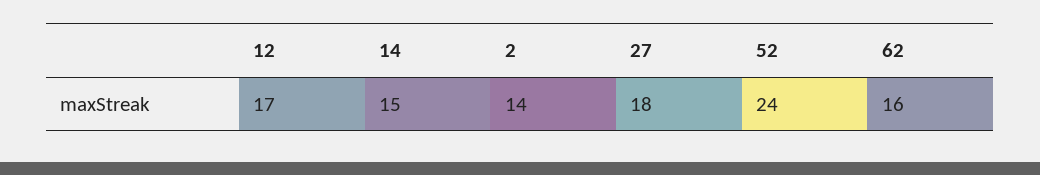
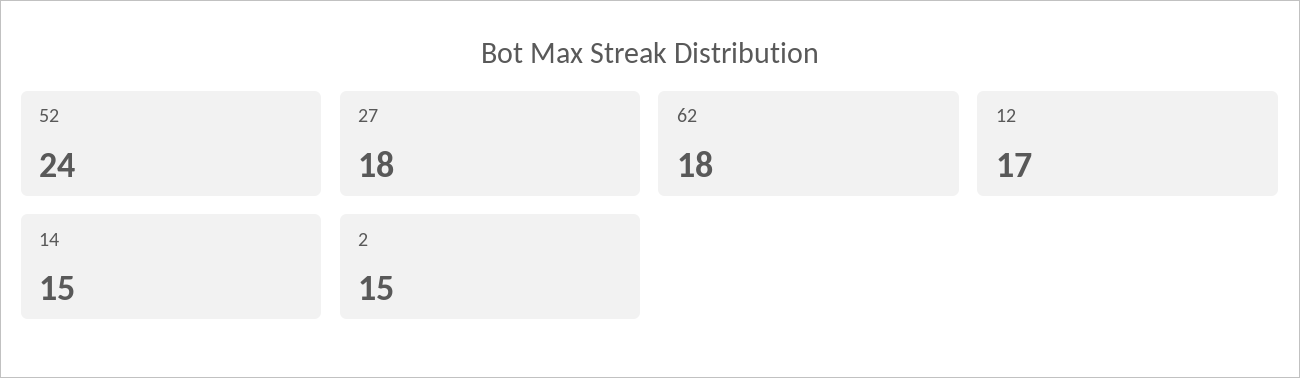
2: 14 -> 15
62: 16 -> 18

